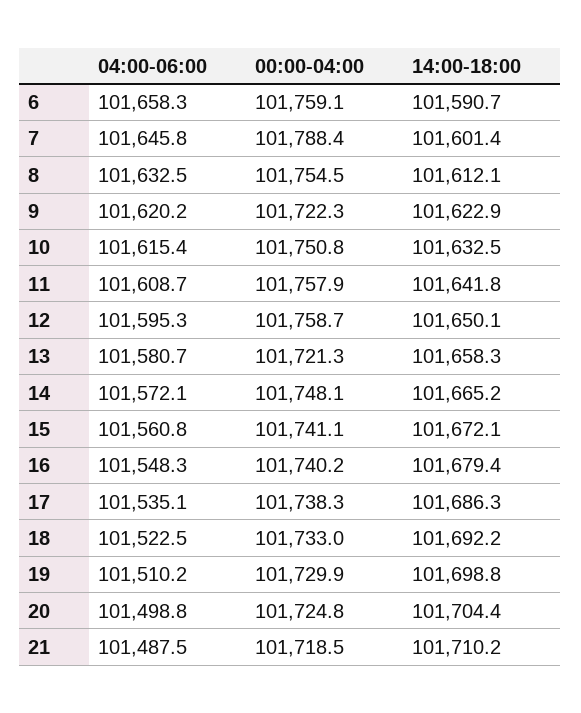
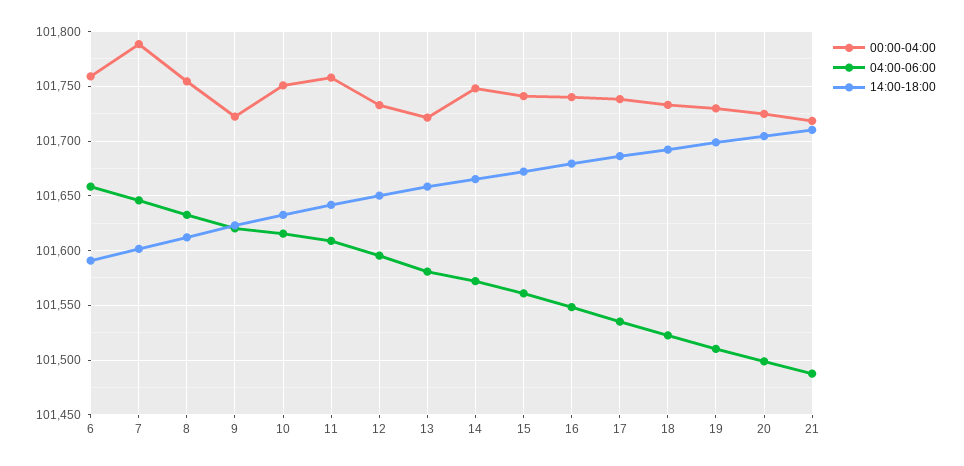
00:00-04:00, 12: 101758.7 -> 101730

